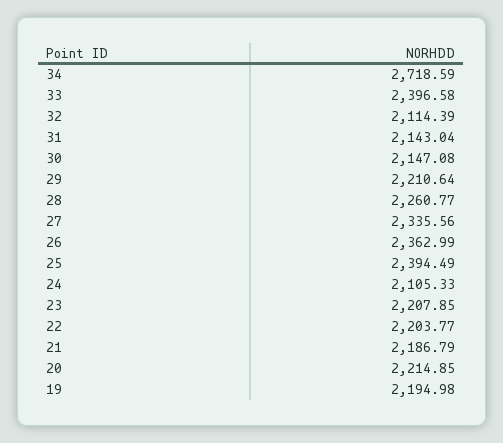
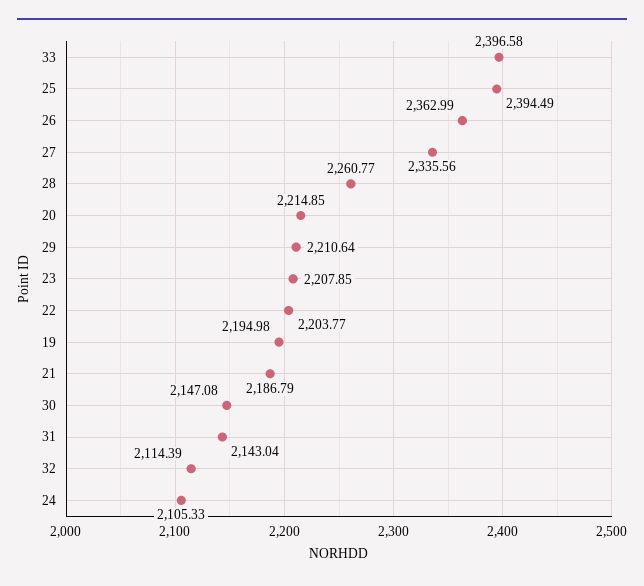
34: 2718.59 -> none

